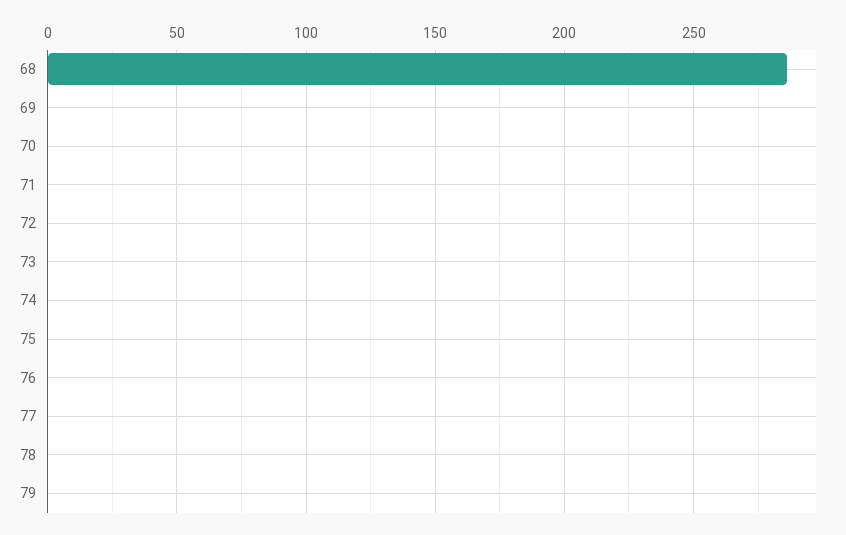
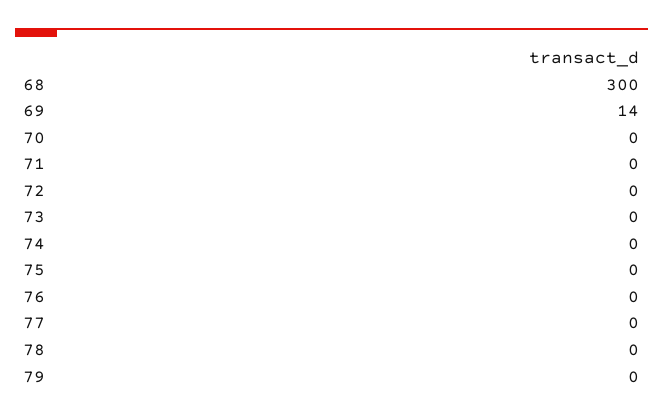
68: 285 -> 300
69: 0 -> 14

